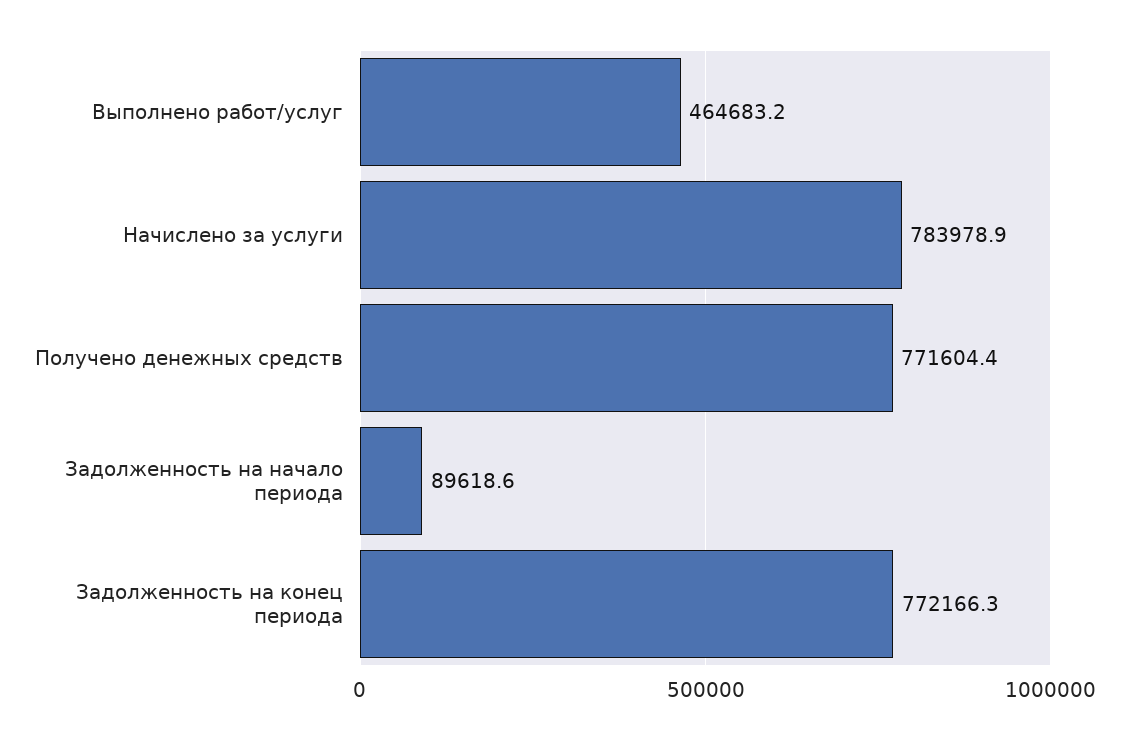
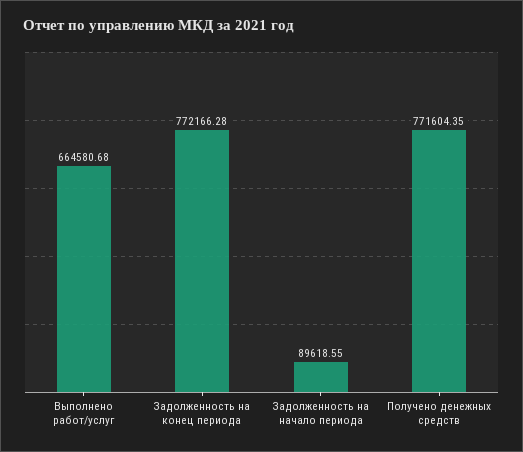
Выполнено работ/услуг: 464683.2 -> 664580.68
Начислено за услуги: 783978.9 -> none

